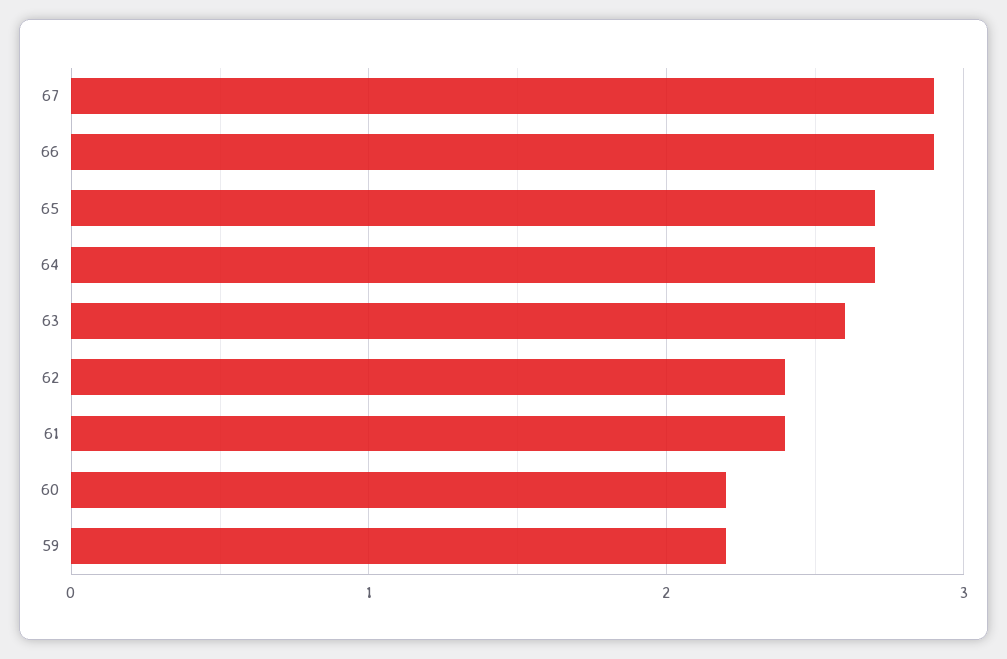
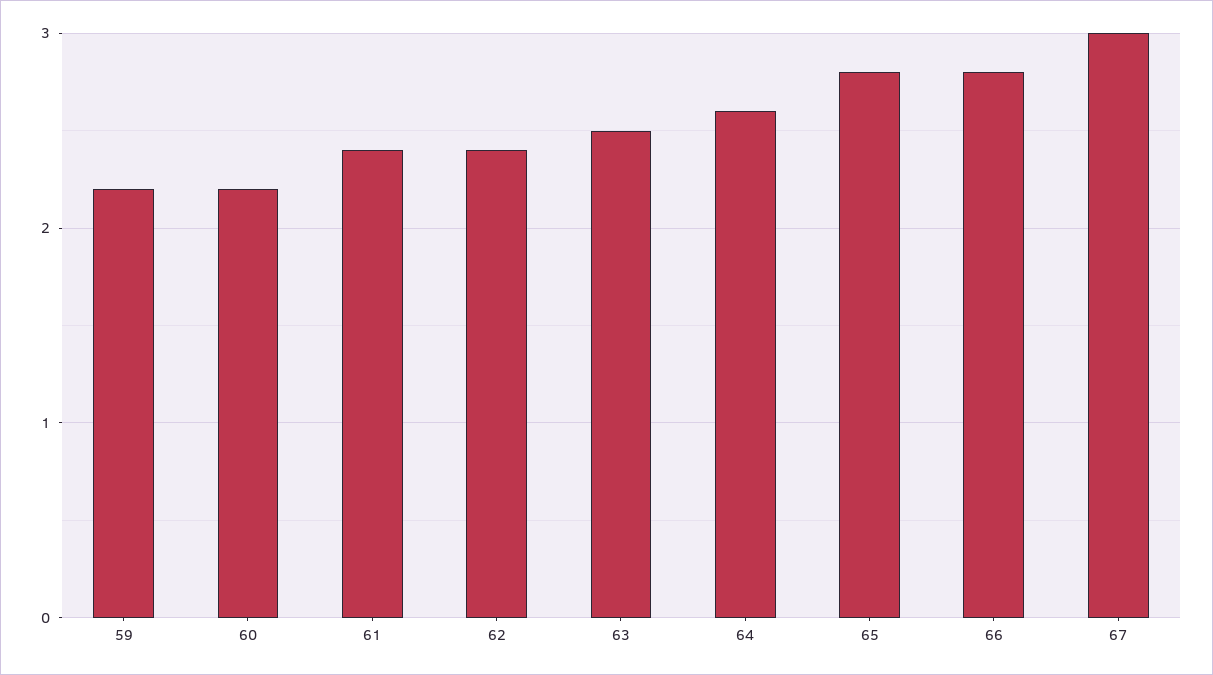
67: 2.9 -> 3
66: 2.9 -> 2.8
65: 2.7 -> 2.8
64: 2.7 -> 2.6
63: 2.6 -> 2.5

